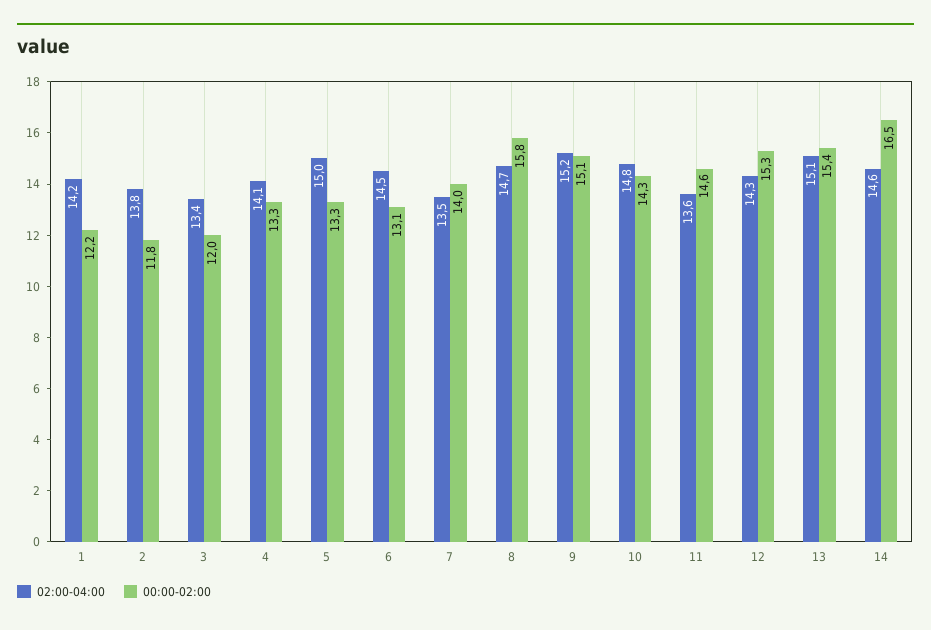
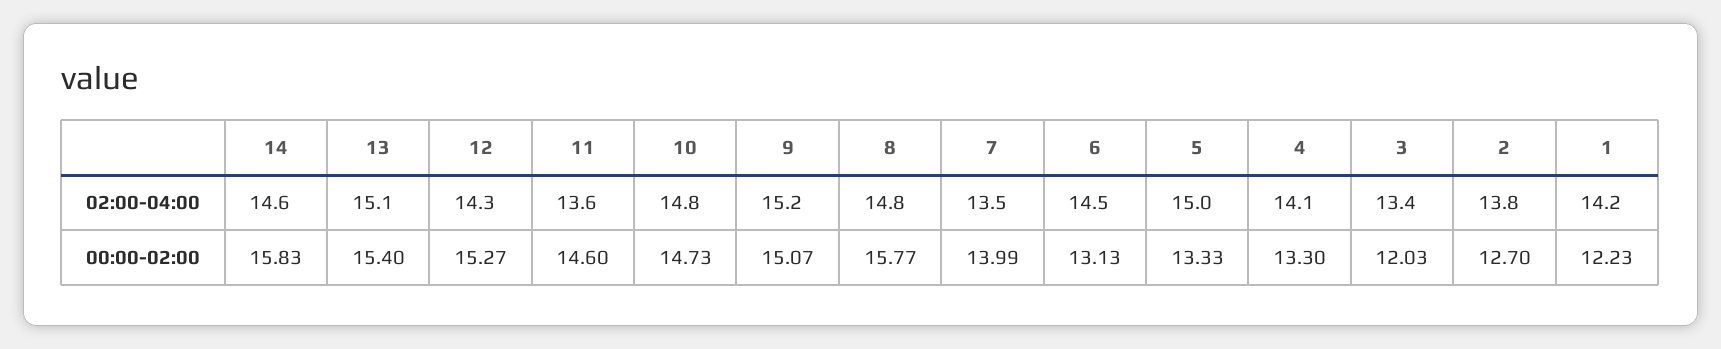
00:00-02:00, 2: 11.8 -> 12.7
02:00-04:00, 8: 14.7 -> 14.8
00:00-02:00, 10: 14.3 -> 14.73
00:00-02:00, 14: 16.5 -> 15.83

